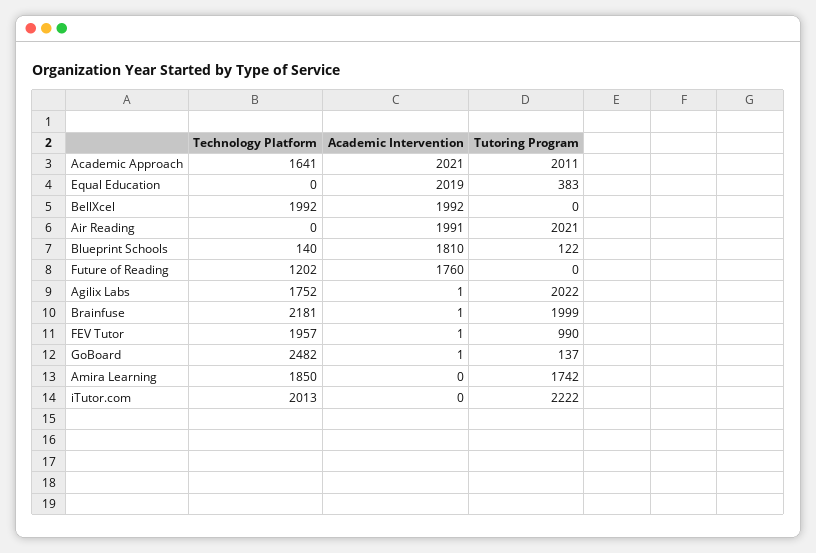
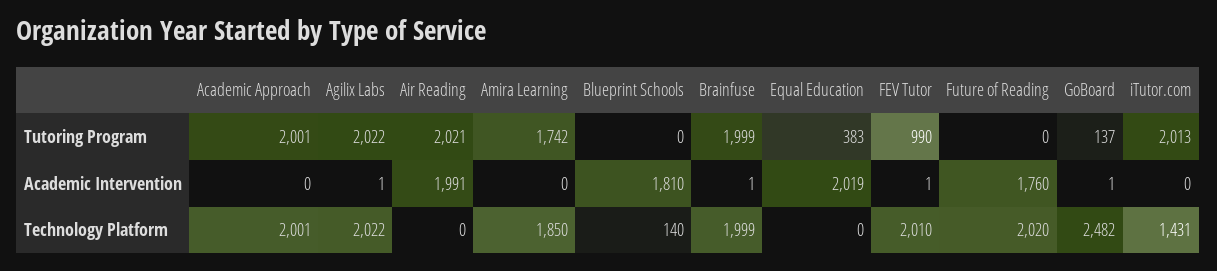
Technology Platform, Academic Approach: 1641 -> 2001
Academic Intervention, Academic Approach: 2021 -> 0
Tutoring Program, Academic Approach: 2011 -> 2001
Technology Platform, BellXcel: 1992 -> none
Academic Intervention, BellXcel: 1992 -> none
Tutoring Program, BellXcel: 0 -> none
Tutoring Program, Blueprint Schools: 122 -> 0
Technology Platform, Future of Reading: 1202 -> 2020
Technology Platform, Agilix Labs: 1752 -> 2022
Technology Platform, Brainfuse: 2181 -> 1999
Technology Platform, FEV Tutor: 1957 -> 2010
Technology Platform, iTutor.com: 2013 -> 1431
Tutoring Program, iTutor.com: 2222 -> 2013

